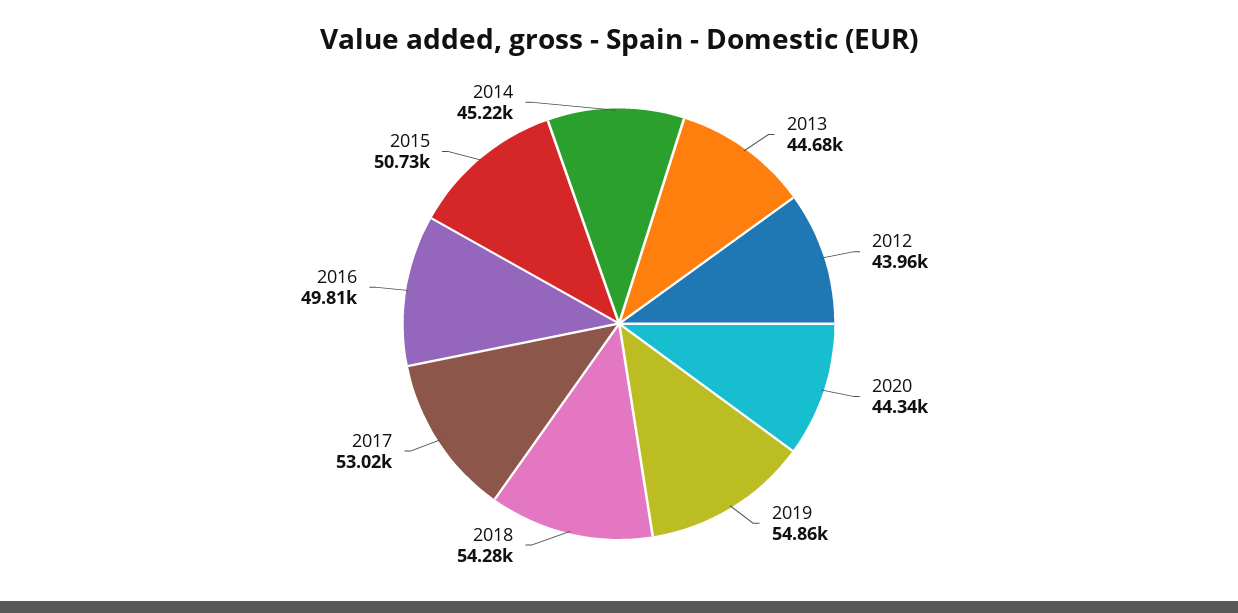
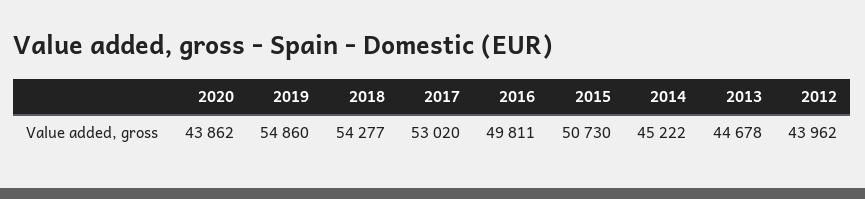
2020: 44340 -> 43862

